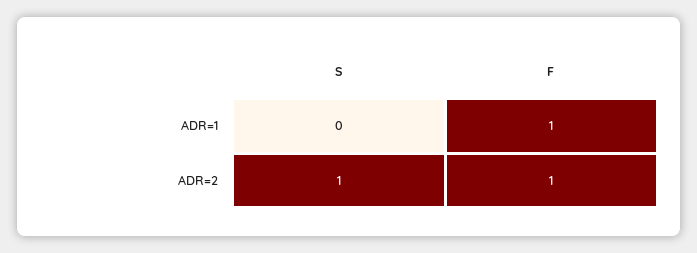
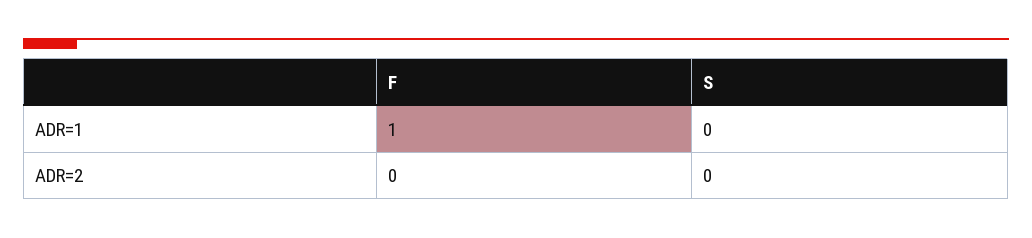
S, ADR=2: 1 -> 0
F, ADR=2: 1 -> 0

